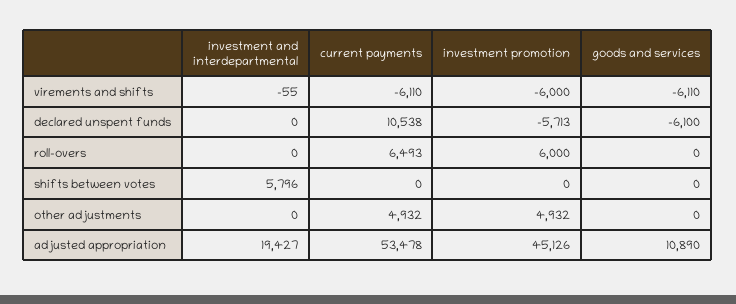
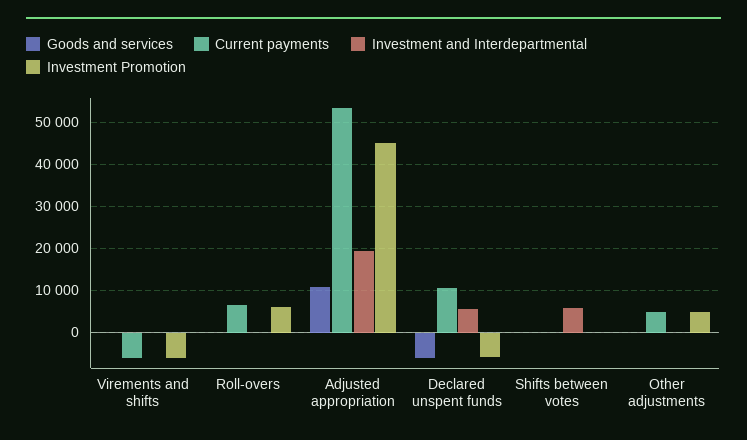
goods and services, virements and shifts: -6110 -> 0
investment and interdepartmental, declared unspent funds: 0 -> 6000

